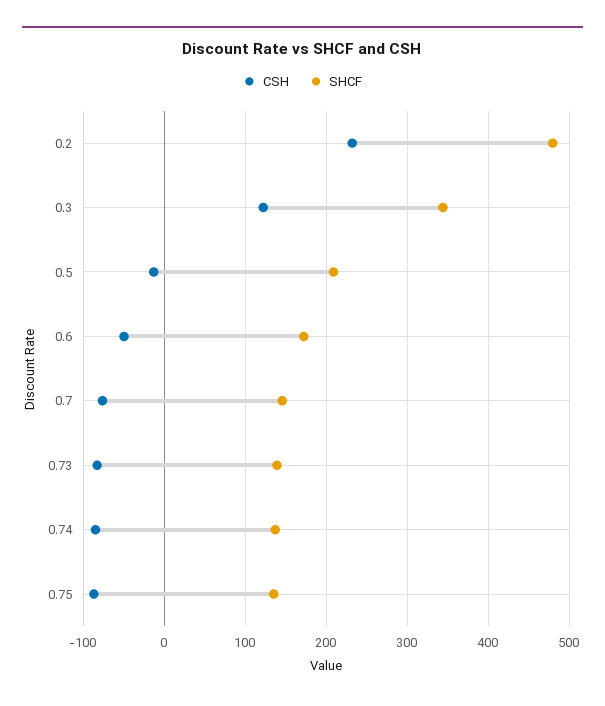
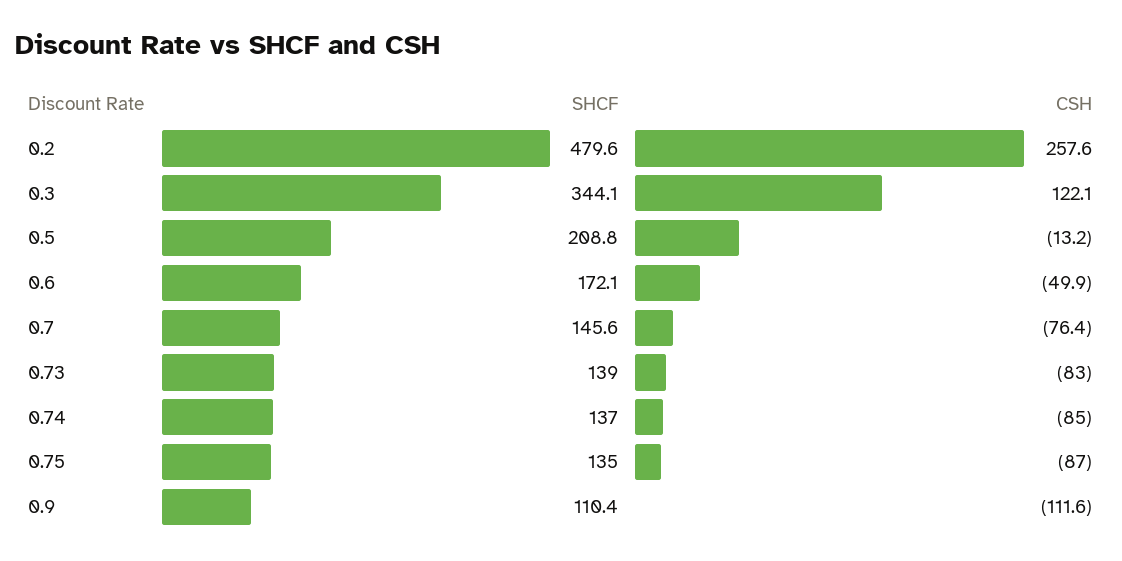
CSH, 0.2: 230 -> 257.6
SHCF, 0.9: none -> 110.4
CSH, 0.9: none -> -111.6

